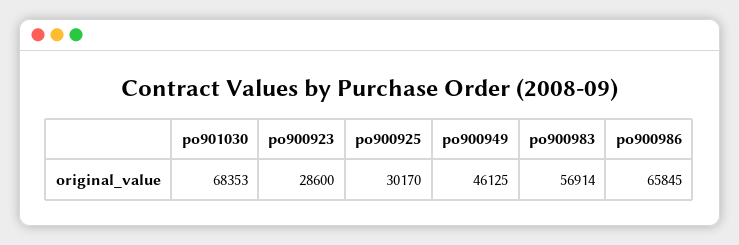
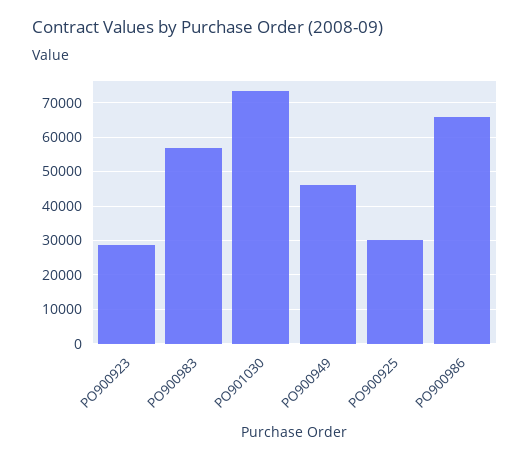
po901030: 68353 -> 74000

